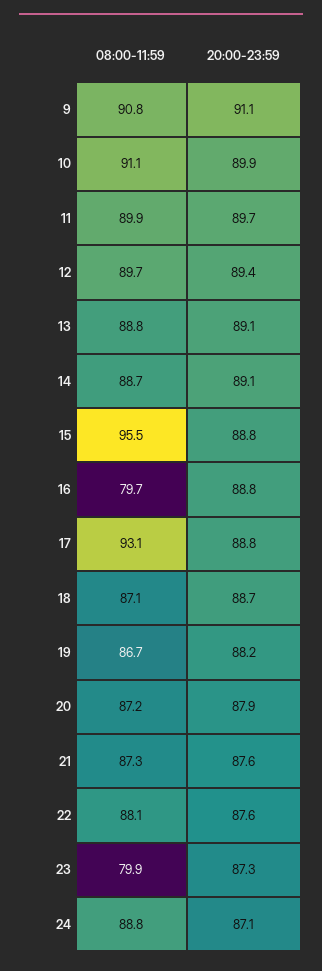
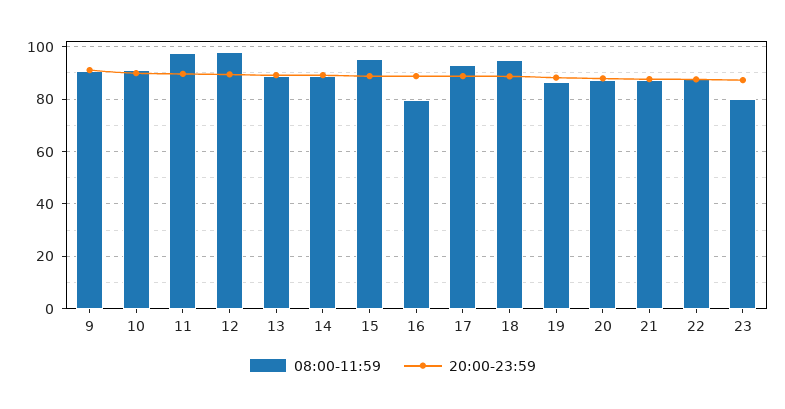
08:00-11:59, 11: 89.9 -> 97.5
08:00-11:59, 12: 89.7 -> 97.5
08:00-11:59, 18: 87.1 -> 95
08:00-11:59, 24: 88.8 -> none
20:00-23:59, 24: 87.1 -> none

